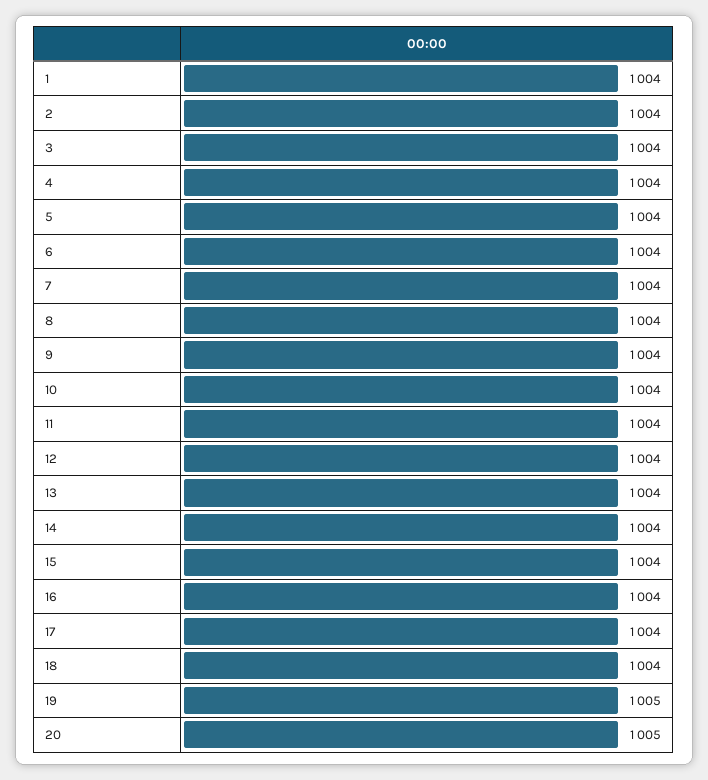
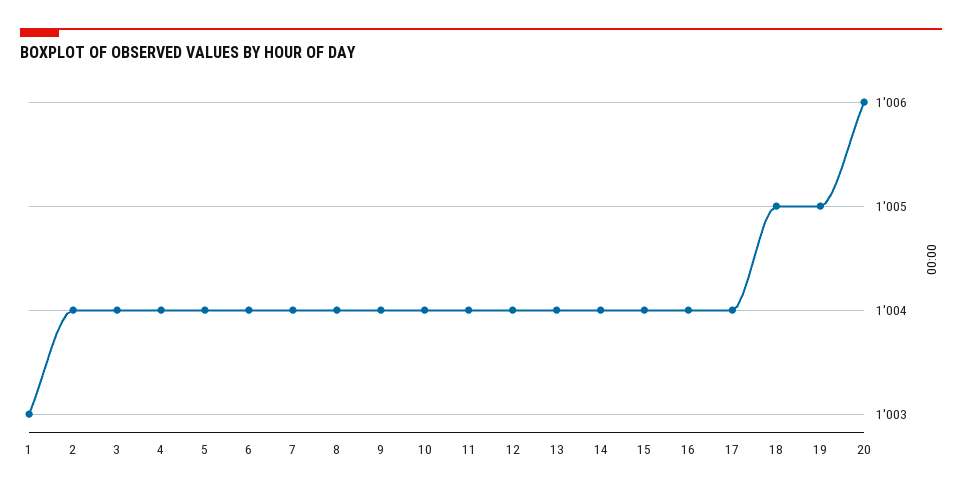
1: 1004 -> 1003
18: 1004 -> 1005
20: 1005 -> 1006

